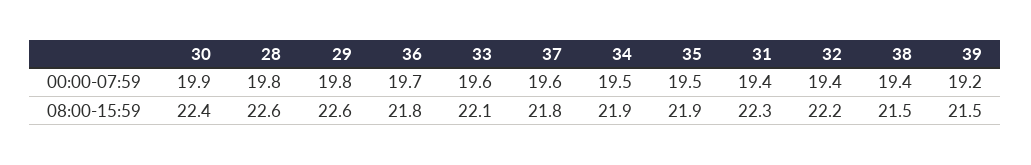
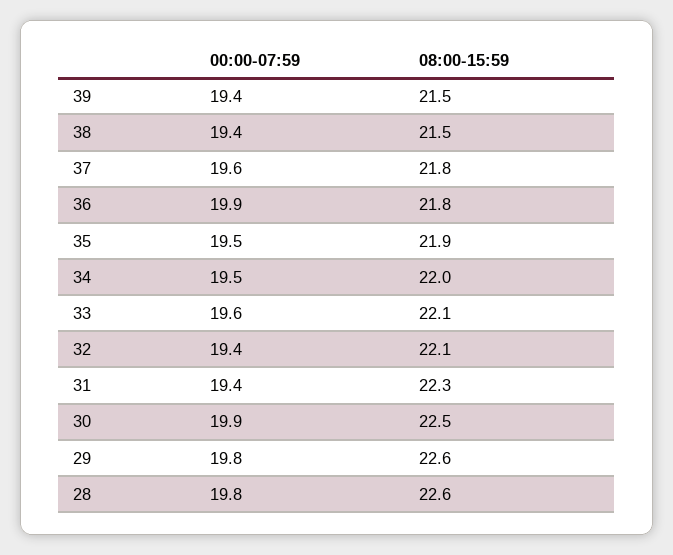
36, 00:00-07:59: 19.7 -> 19.9
39, 00:00-07:59: 19.2 -> 19.4
30, 08:00-15:59: 22.4 -> 22.5
34, 08:00-15:59: 21.9 -> 22
32, 08:00-15:59: 22.2 -> 22.1

